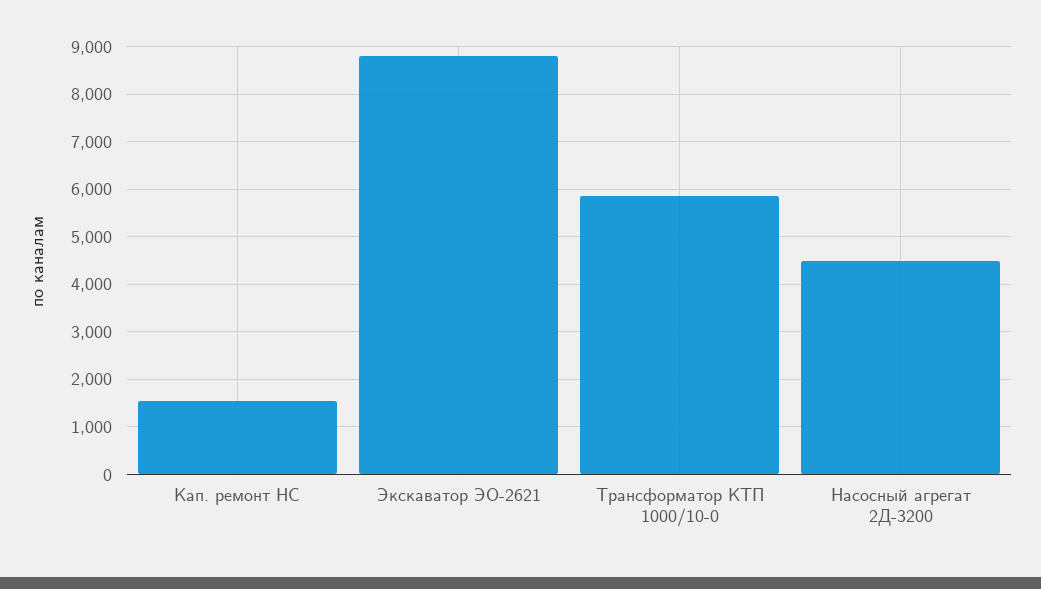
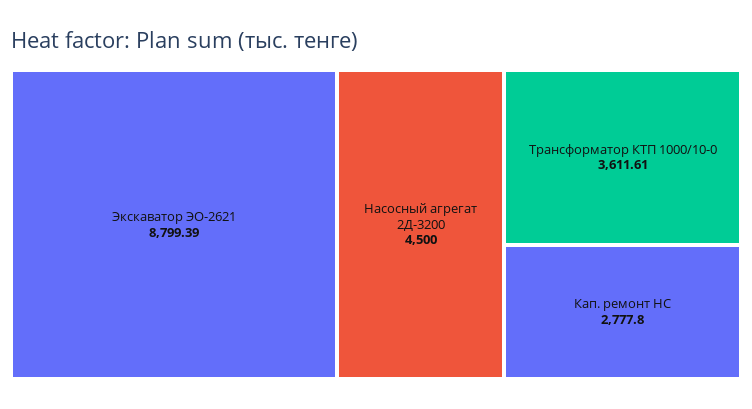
Кап. ремонт НС: 1600 -> 2777.8
Трансформатор КТП 1000/10-0: 5800 -> 3611.61

